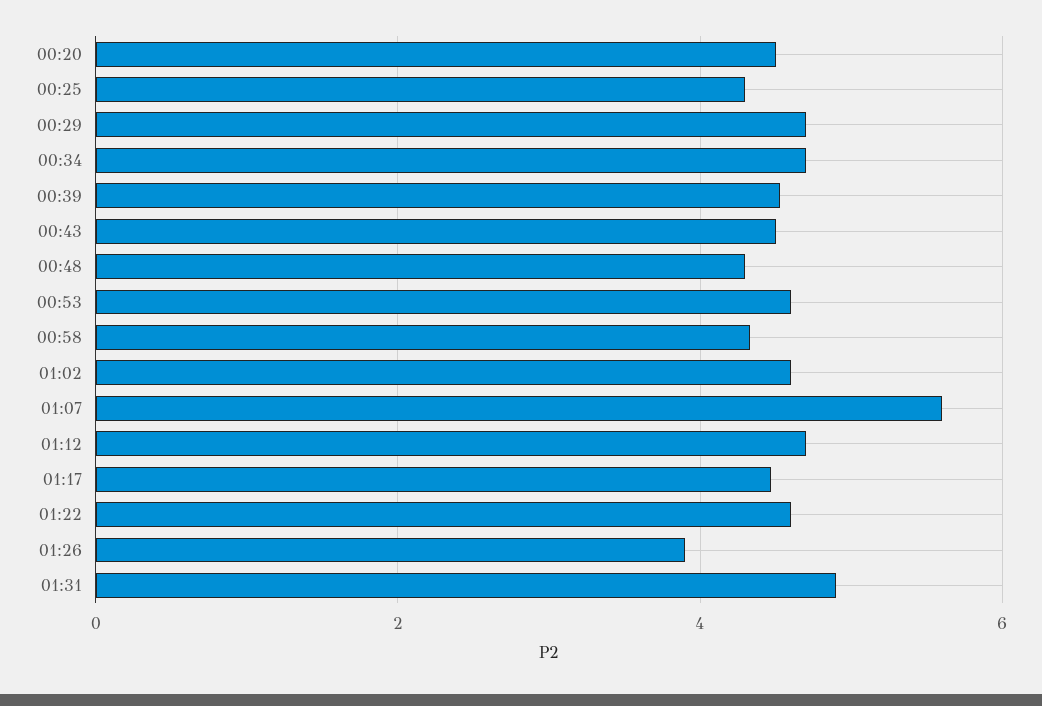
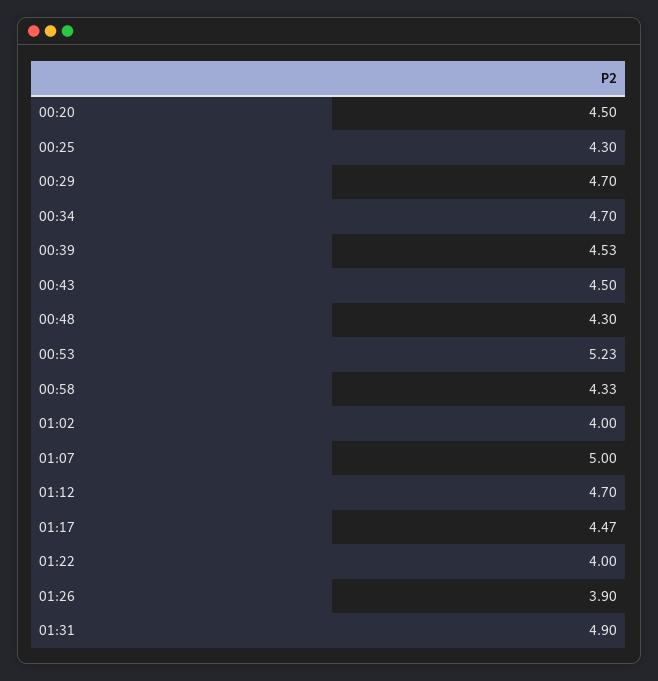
00:53: 4.6 -> 5.23
01:02: 4.6 -> 4
01:07: 5.6 -> 5
01:22: 4.6 -> 4

